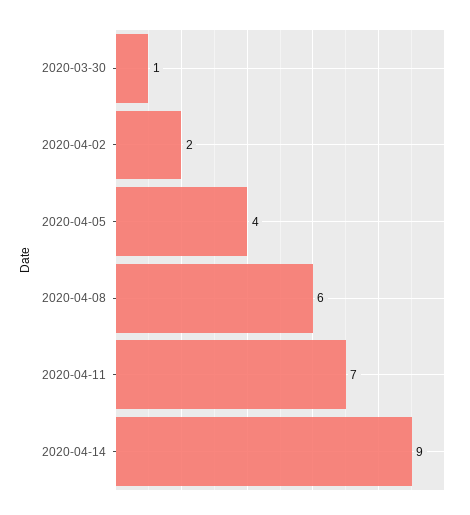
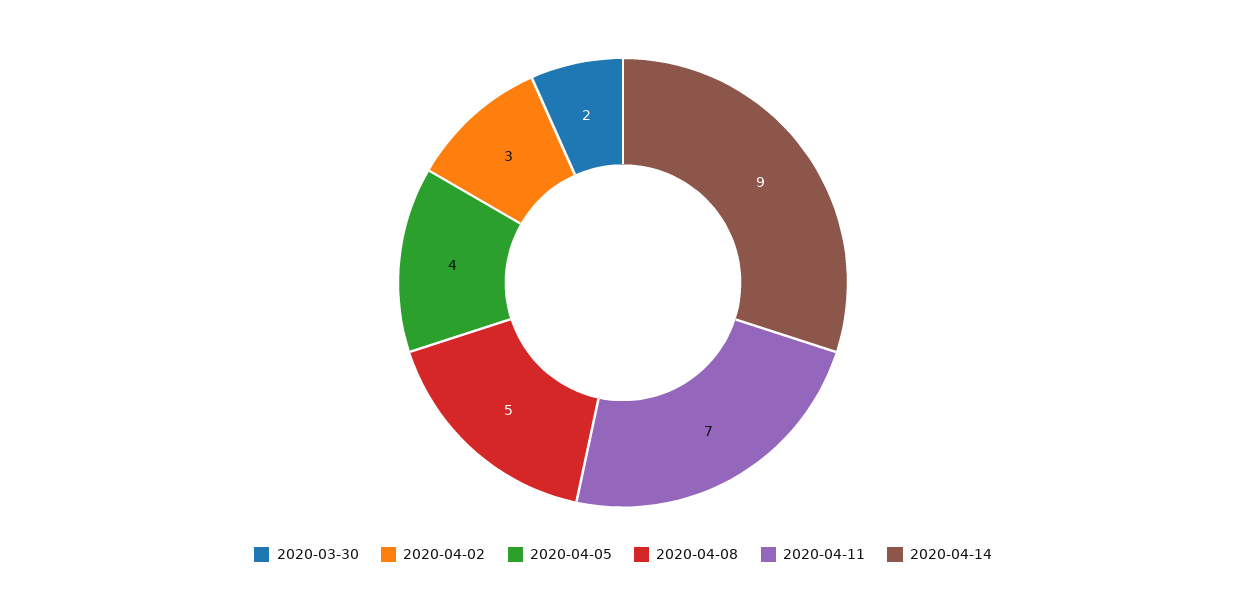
2020-03-30: 1 -> 2
2020-04-02: 2 -> 3
2020-04-08: 6 -> 5

